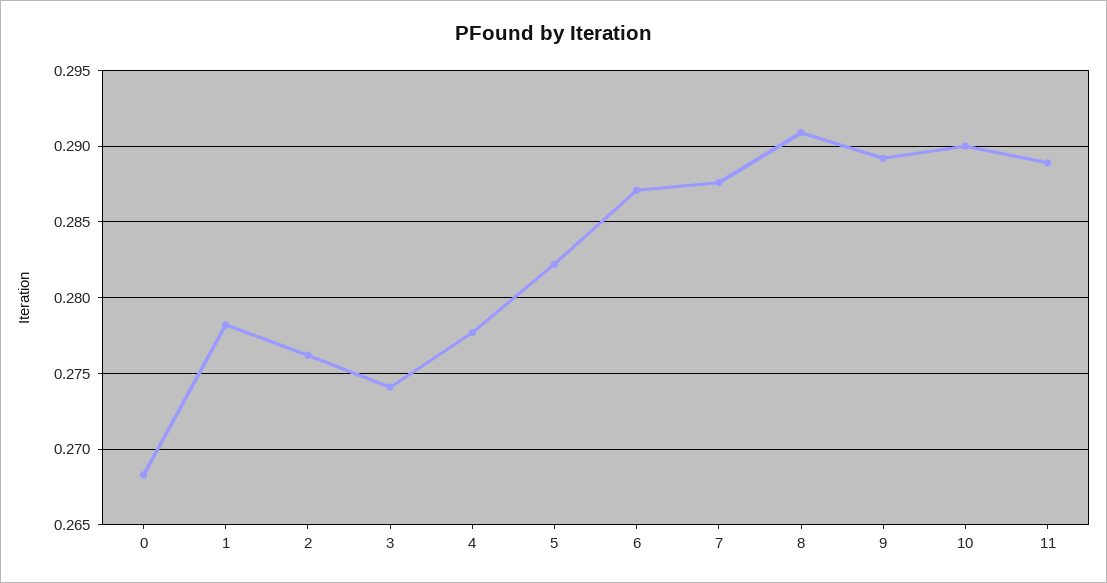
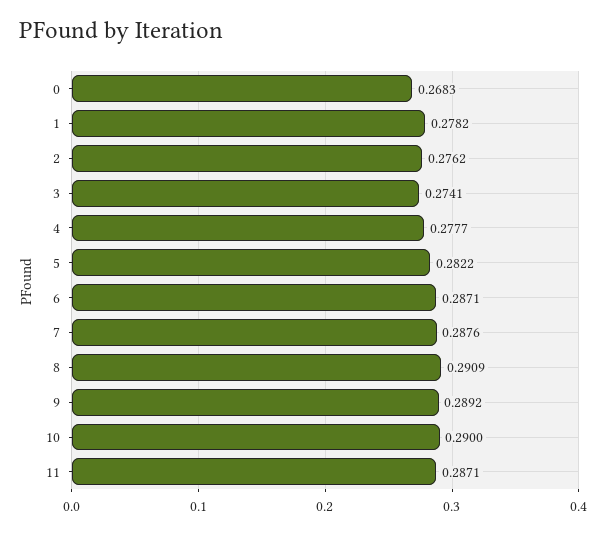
11: 0.289 -> 0.2871

